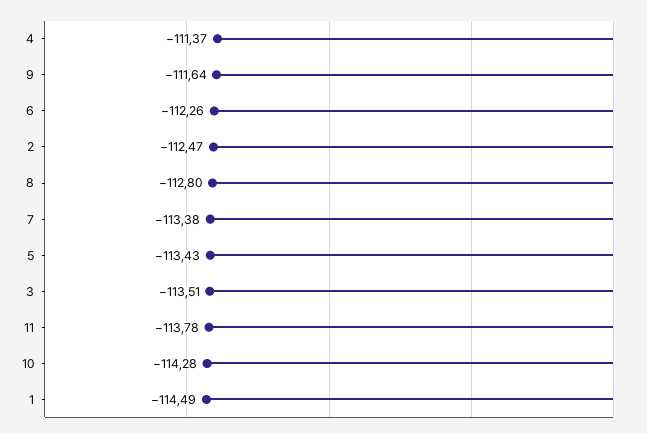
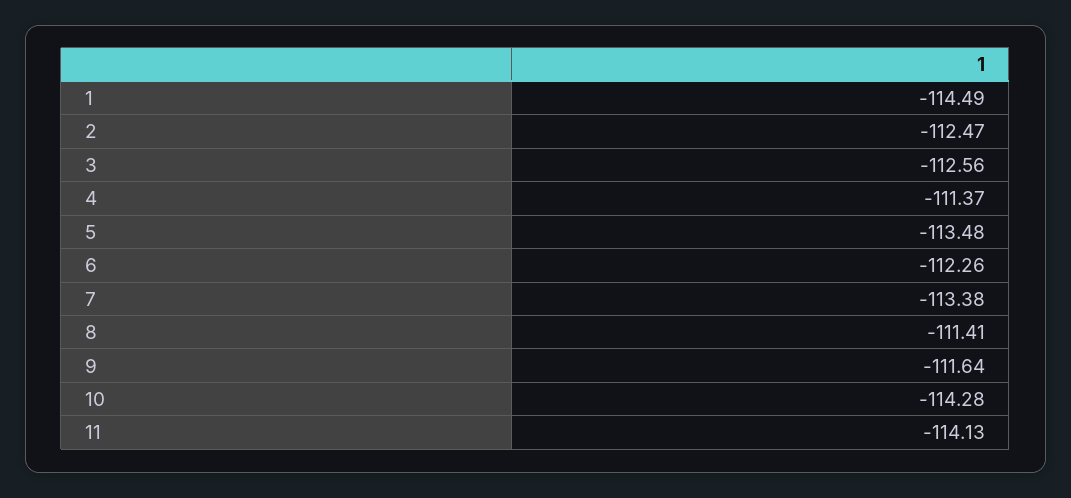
8: -112.8 -> -111.41
5: -113.43 -> -113.48
3: -113.51 -> -112.56
11: -113.78 -> -114.13

